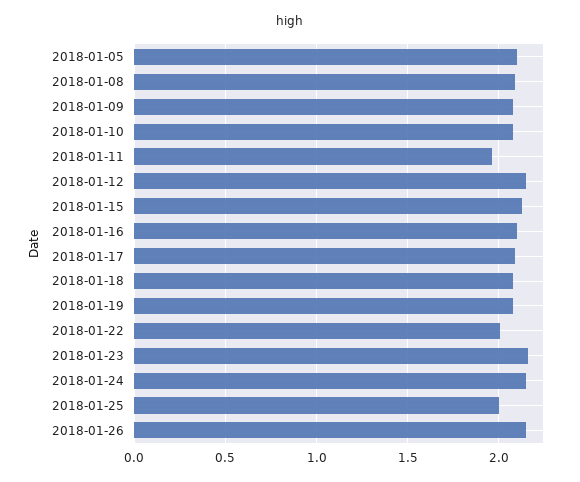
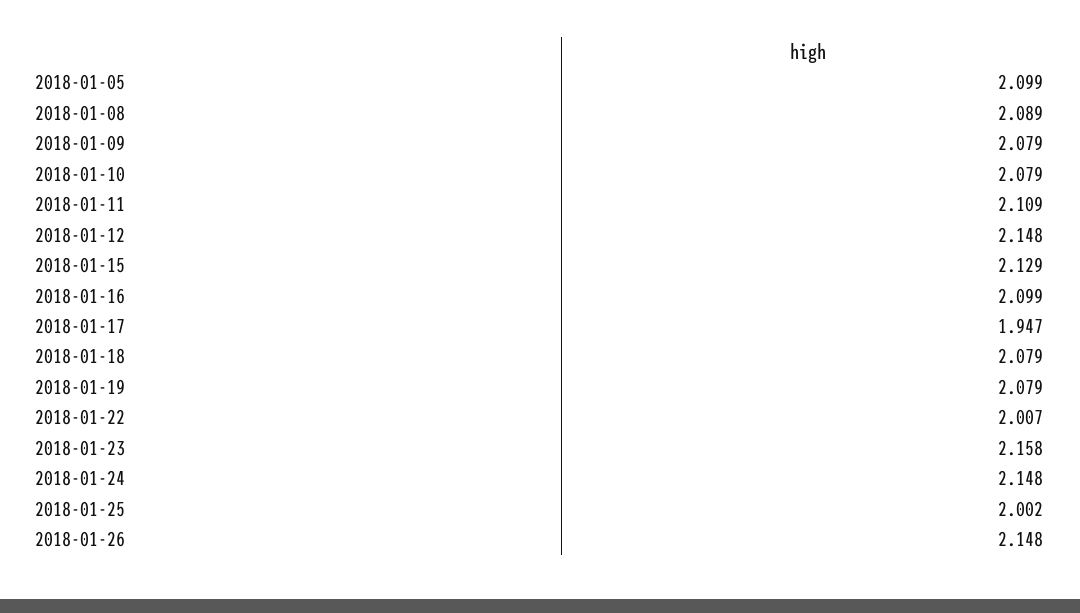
2018-01-11: 1.95 -> 2.109
2018-01-17: 2.1 -> 1.947

